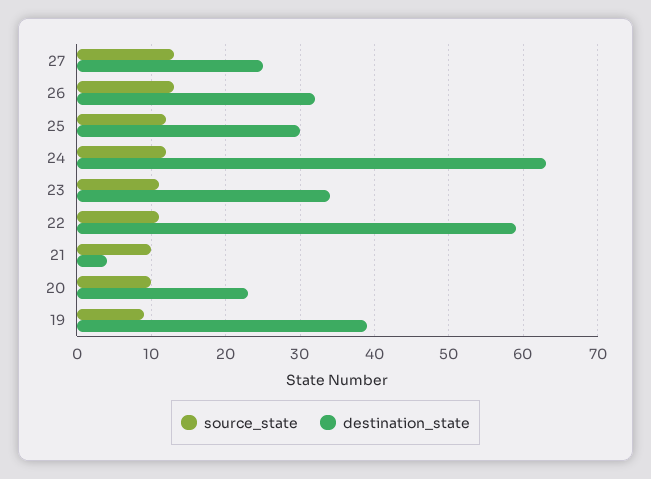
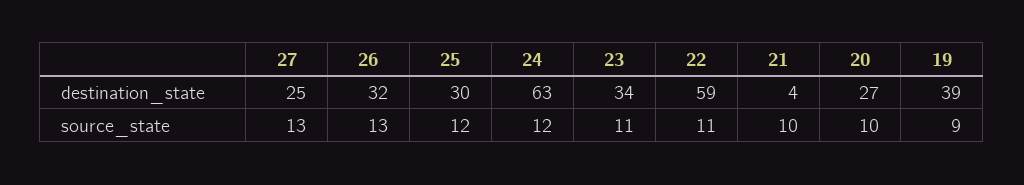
destination_state, 20: 23 -> 27

